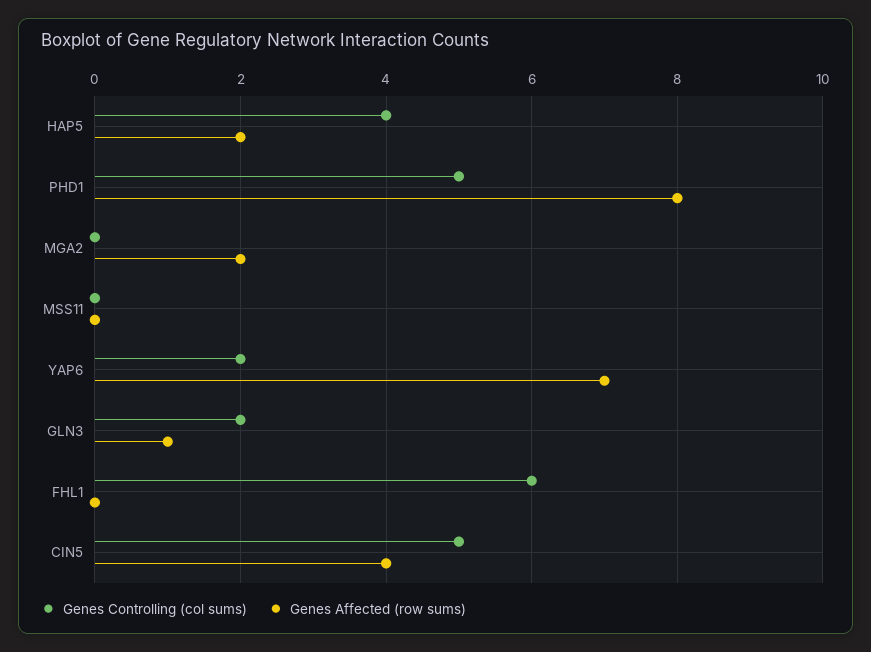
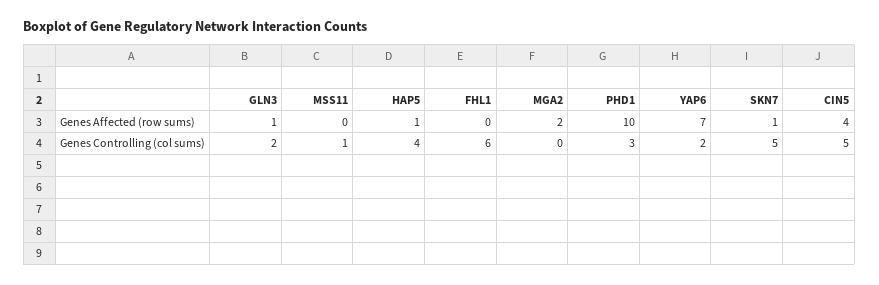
Genes Affected (row sums), HAP5: 2 -> 1
Genes Controlling (col sums), PHD1: 5 -> 3
Genes Affected (row sums), PHD1: 8 -> 10
Genes Controlling (col sums), MSS11: 0 -> 1
Genes Affected (row sums), SKN7: none -> 1
Genes Controlling (col sums), SKN7: none -> 5

